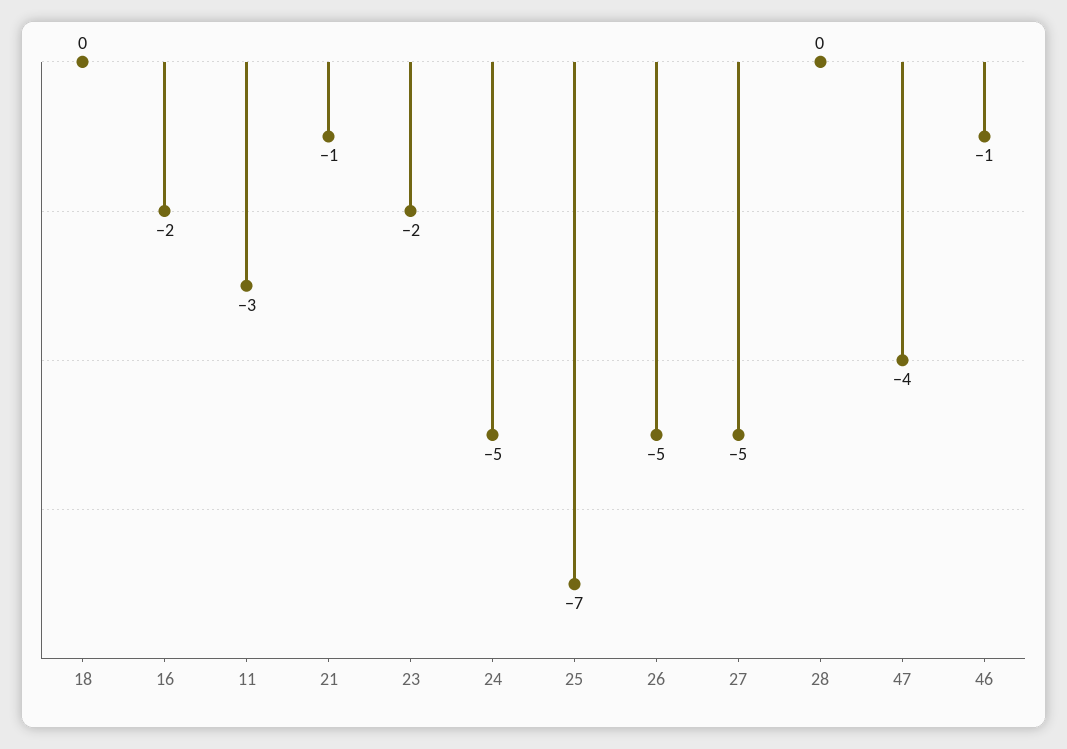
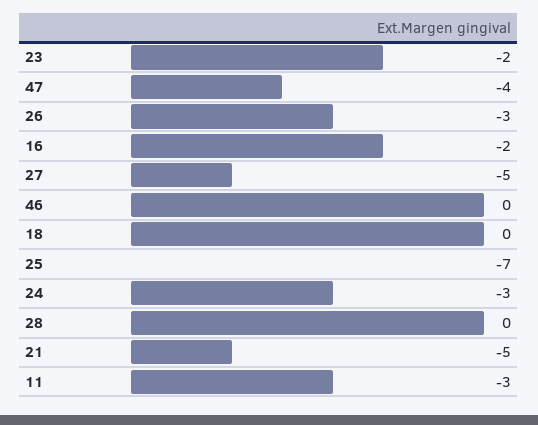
21: -1 -> -5
24: -5 -> -3
26: -5 -> -3
46: -1 -> 0

